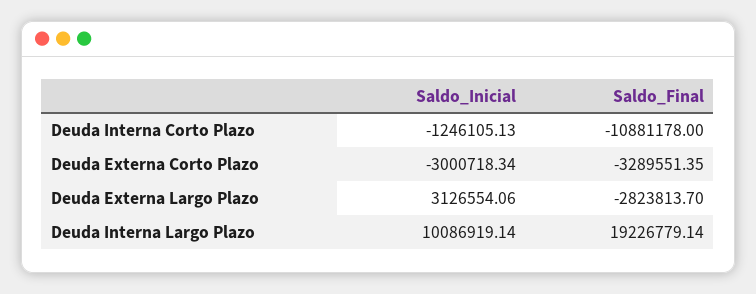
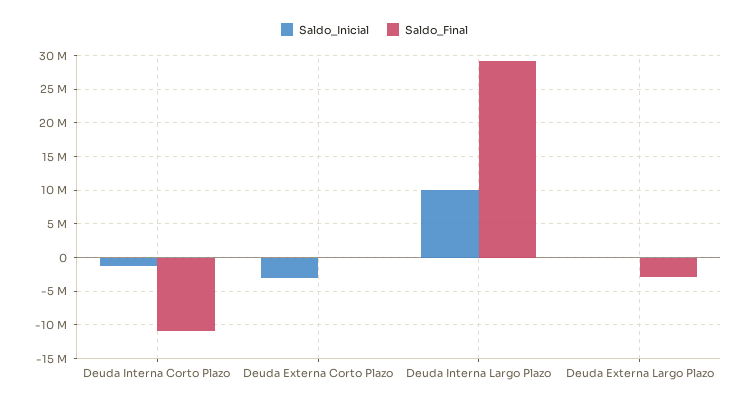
Saldo_Final, Deuda Externa Corto Plazo: -3289551.35 -> 0
Saldo_Inicial, Deuda Externa Largo Plazo: 3126554.06 -> 0
Saldo_Final, Deuda Interna Largo Plazo: 19226779.14 -> 29000000

